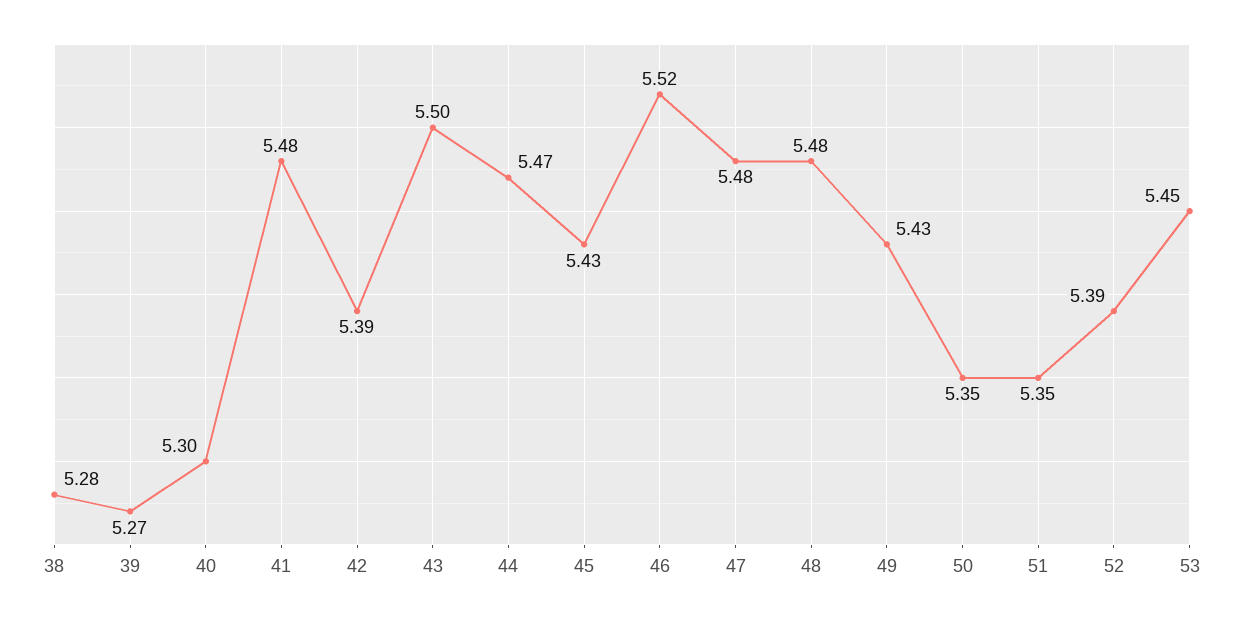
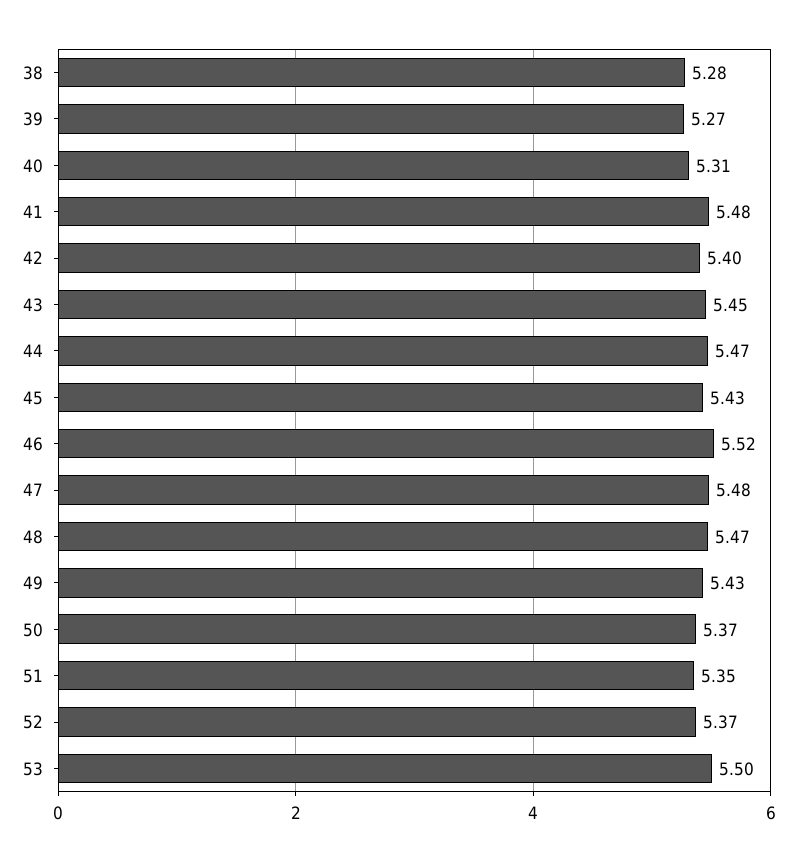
40: 5.3 -> 5.31
42: 5.39 -> 5.4
43: 5.5 -> 5.45
48: 5.48 -> 5.47
50: 5.35 -> 5.37
52: 5.39 -> 5.37
53: 5.45 -> 5.5

